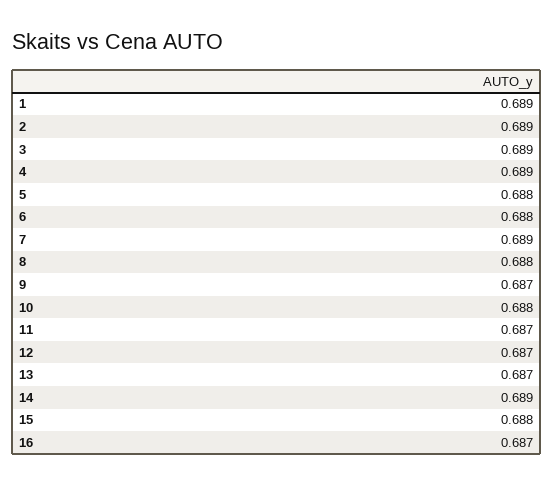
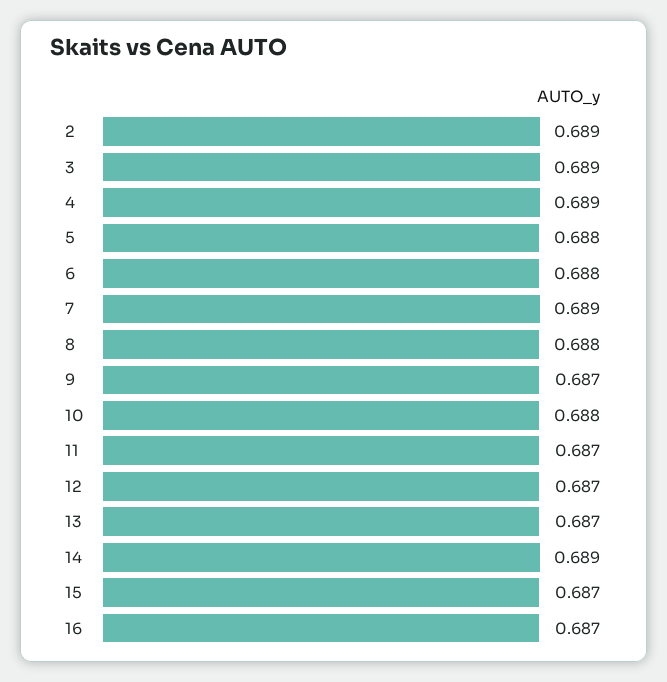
1: 0.689 -> none
15: 0.688 -> 0.687

